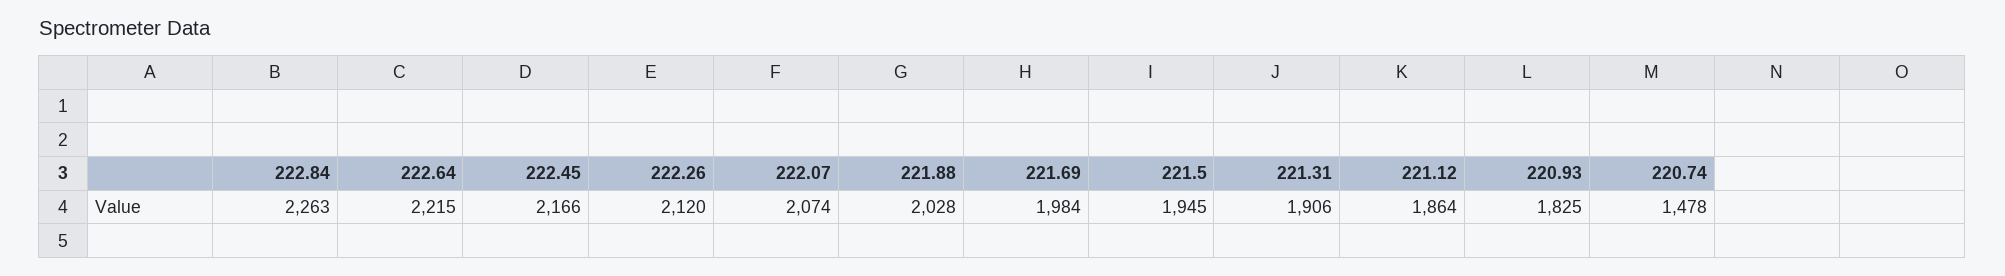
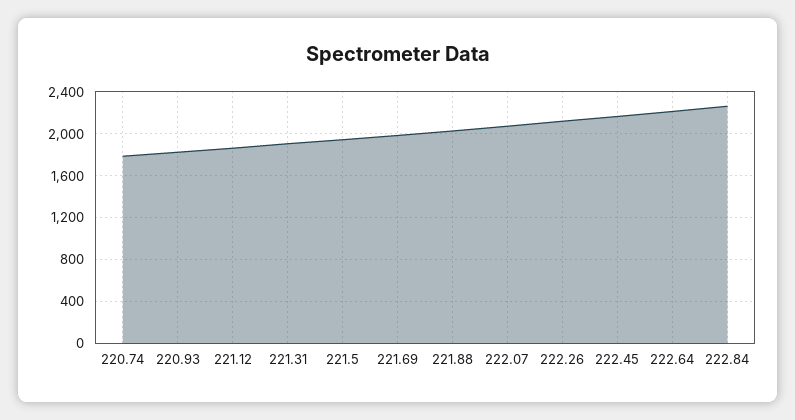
220.74: 1478 -> 1800

